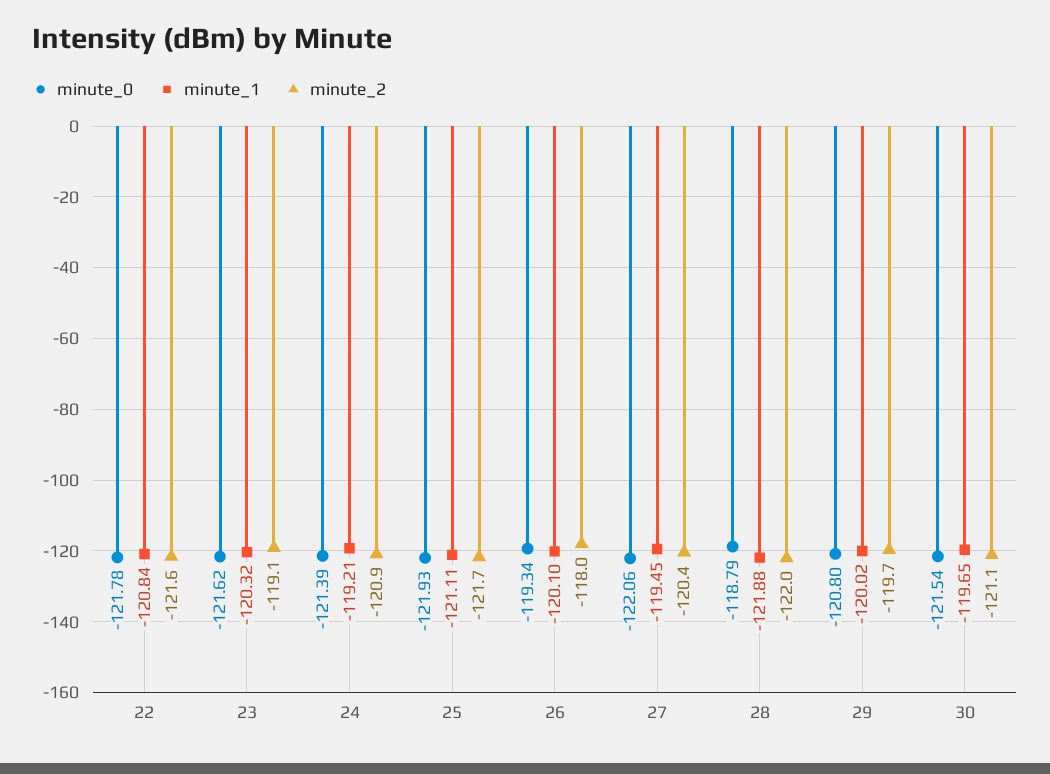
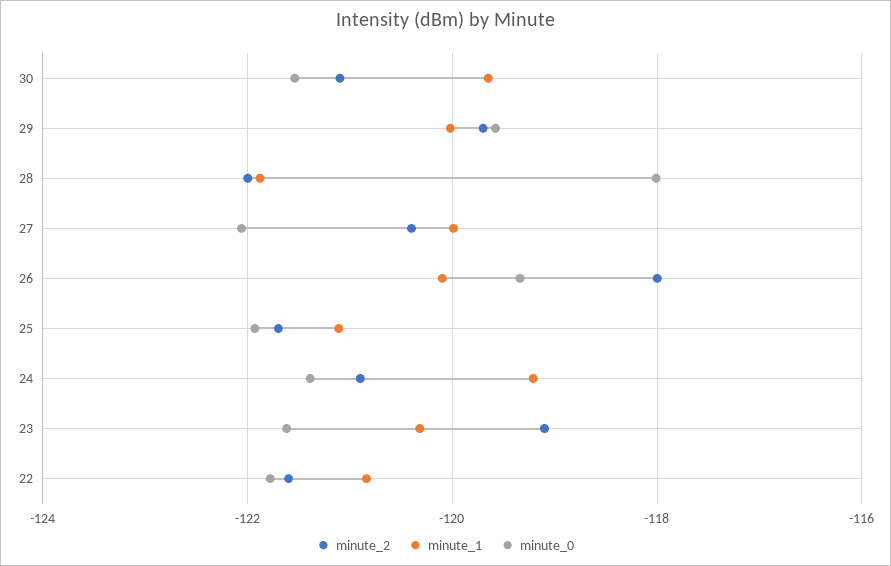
minute_1, 27: -119.45 -> -120
minute_0, 28: -118.79 -> -118
minute_0, 29: -120.8 -> -119.6

